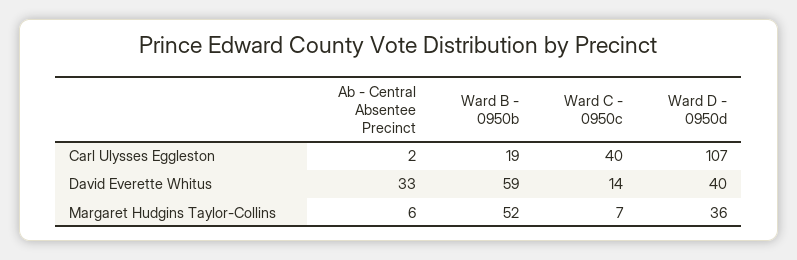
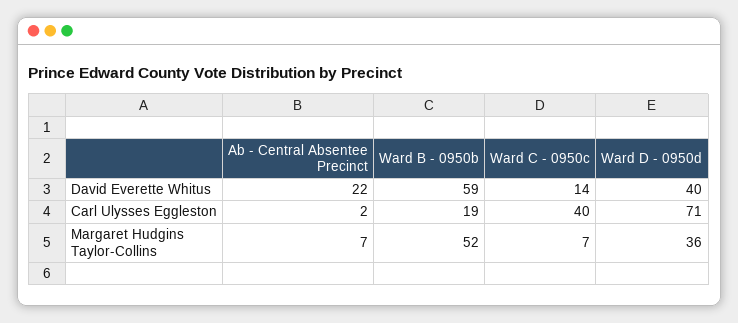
Ward D - 0950d, Carl Ulysses Eggleston: 107 -> 71
Ab - Central Absentee Precinct, David Everette Whitus: 33 -> 22
Ab - Central Absentee Precinct, Margaret Hudgins Taylor-Collins: 6 -> 7

